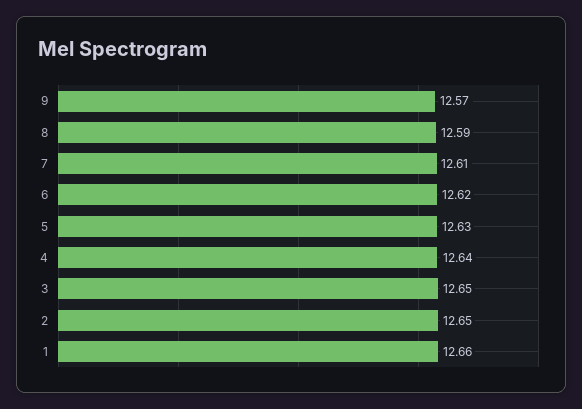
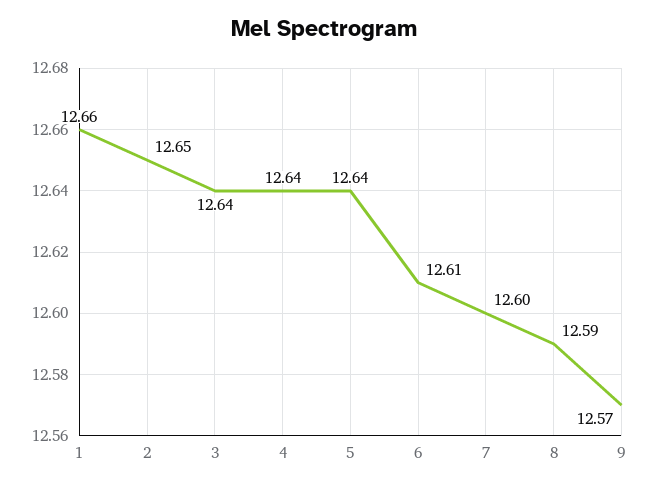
7: 12.61 -> 12.6
6: 12.62 -> 12.61
5: 12.63 -> 12.64
3: 12.65 -> 12.64

